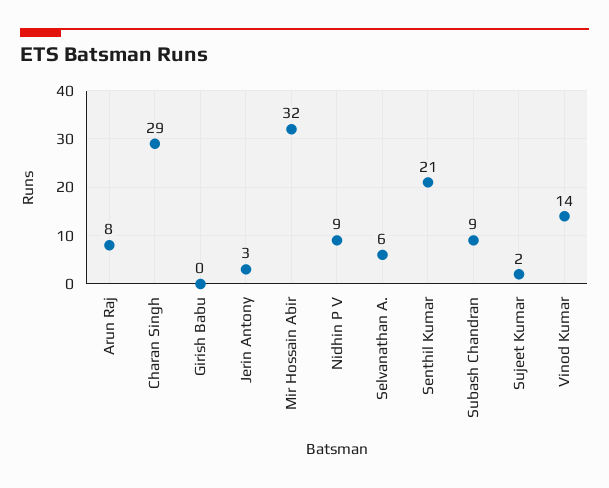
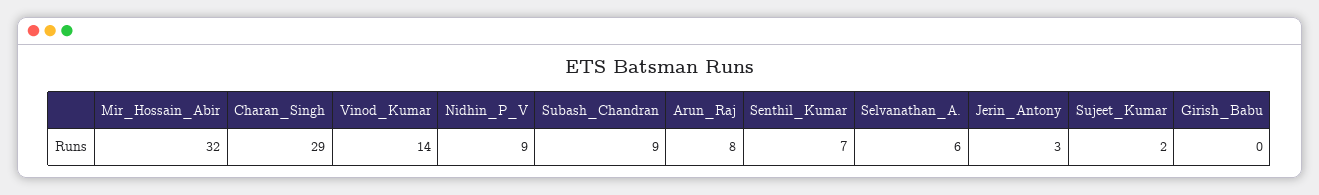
Senthil Kumar: 21 -> 7

